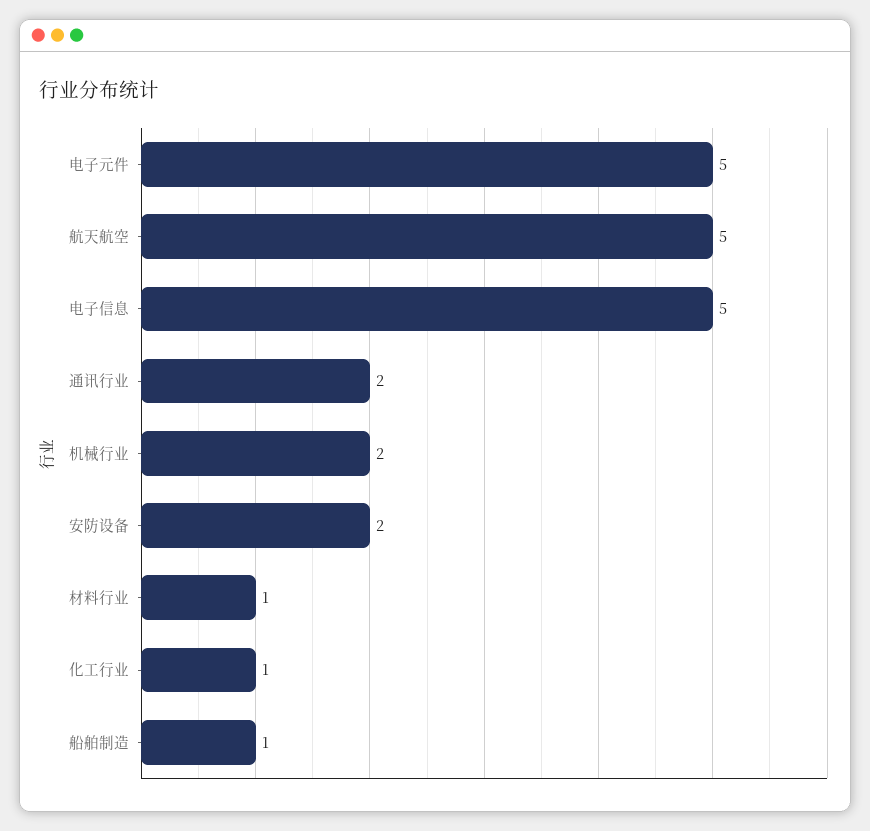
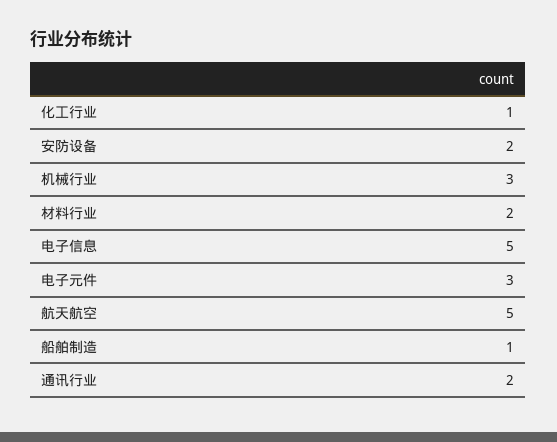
电子元件: 5 -> 3
机械行业: 2 -> 3
材料行业: 1 -> 2

